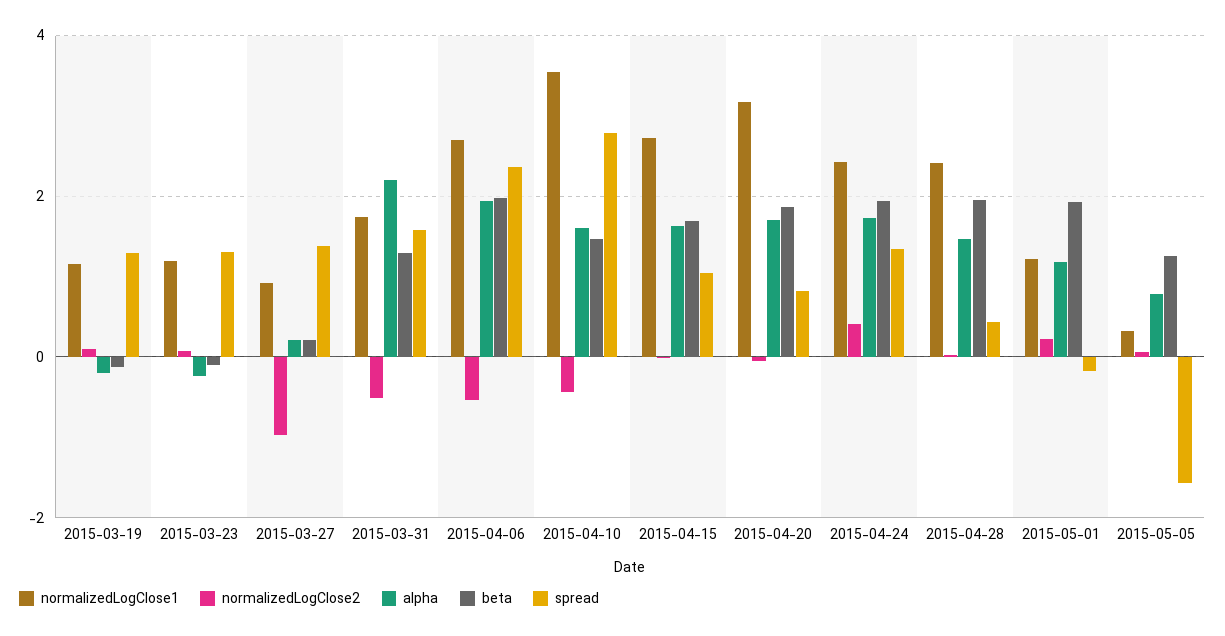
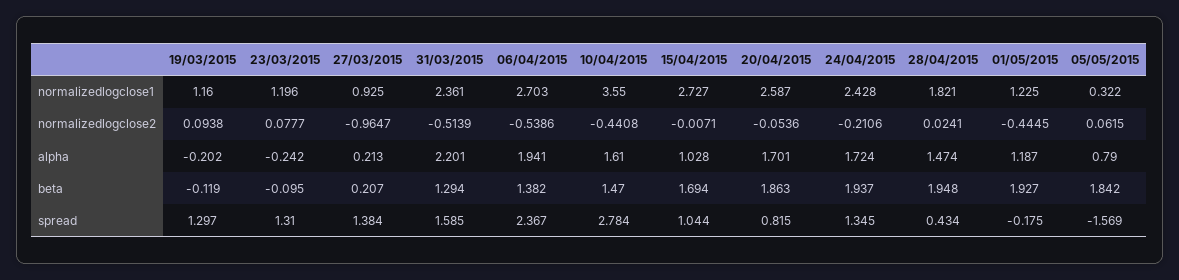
normalizedLogClose1, 2015-03-31: 1.8 -> 2.361
beta, 2015-04-06: 2 -> 1.382
alpha, 2015-04-15: 1.6 -> 1.028
normalizedLogClose1, 2015-04-20: 3.2 -> 2.587
normalizedLogClose2, 2015-04-24: 0.4 -> -0.2106
normalizedLogClose1, 2015-04-28: 2.4 -> 1.821
normalizedLogClose2, 2015-05-01: 0.2 -> -0.4445
beta, 2015-05-05: 1.2 -> 1.842

